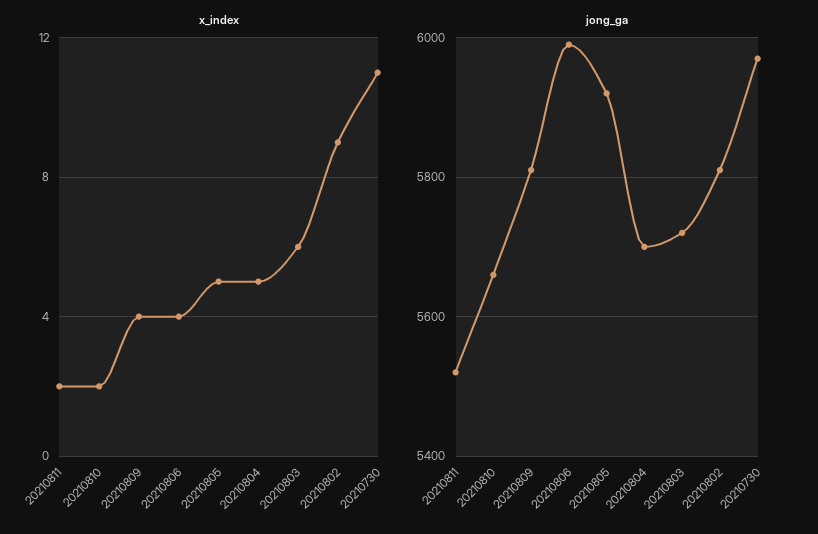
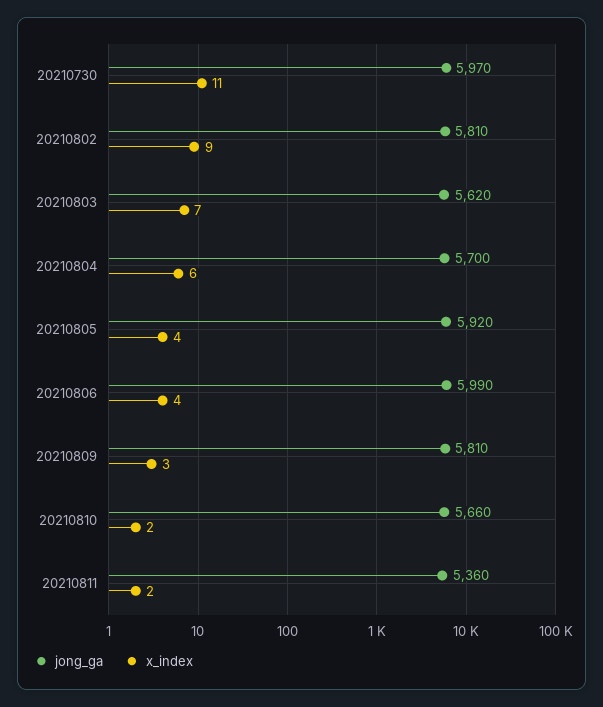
x_index, 20210809: 4 -> 3
x_index, 20210805: 5 -> 4
x_index, 20210804: 5 -> 6
x_index, 20210803: 6 -> 7
jong_ga, 20210811: 5520 -> 5360
jong_ga, 20210803: 5720 -> 5620

